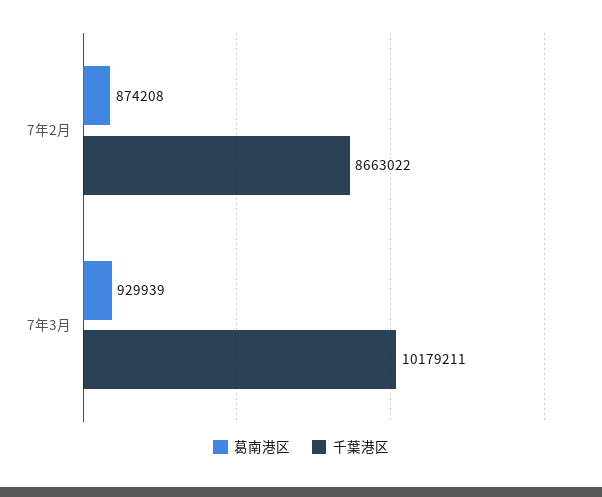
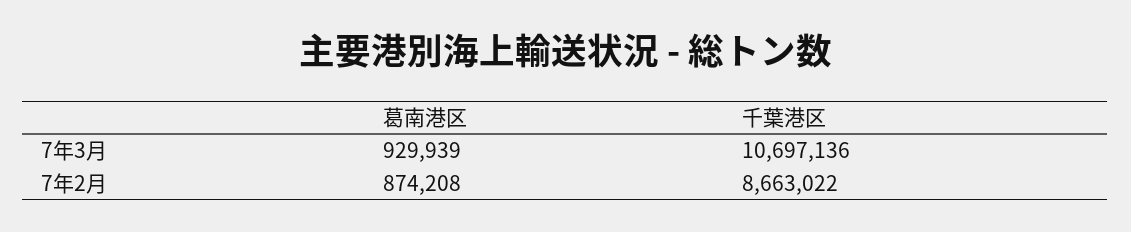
千葉港区, 7年3月: 10179211 -> 10697136

